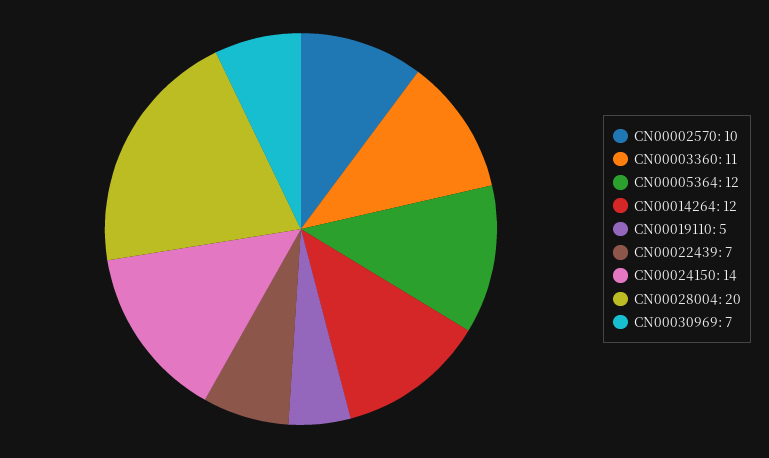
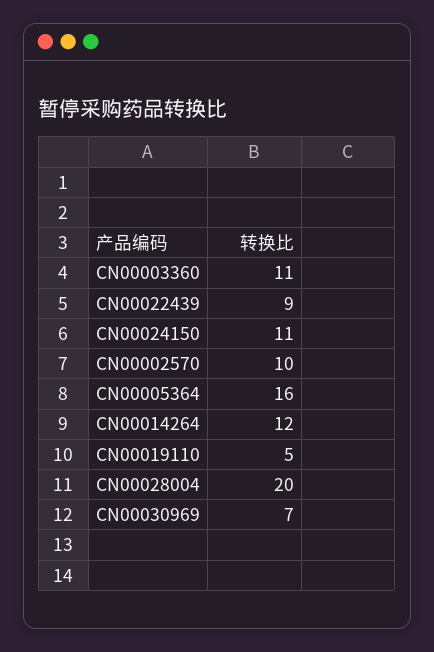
CN00005364: 12 -> 16
CN00022439: 7 -> 9
CN00024150: 14 -> 11

